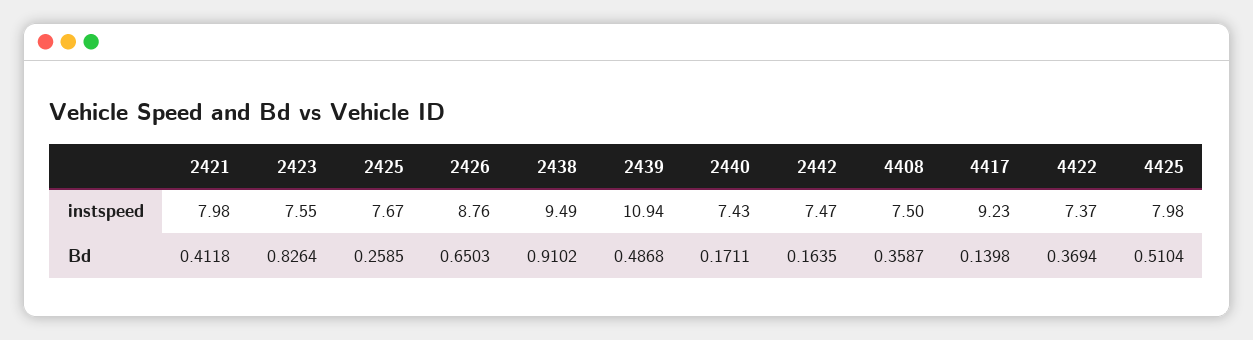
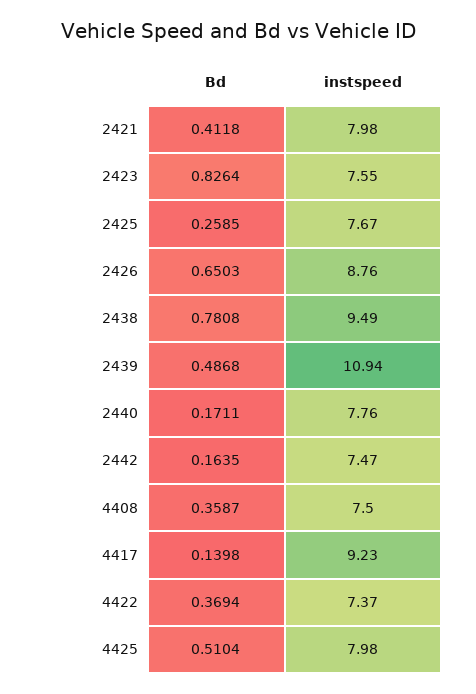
2440, instspeed: 7.43 -> 7.76
2438, Bd: 0.9102 -> 0.7808

